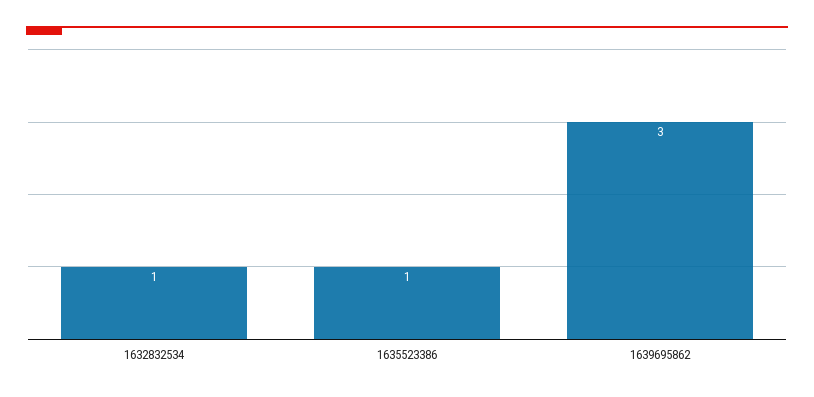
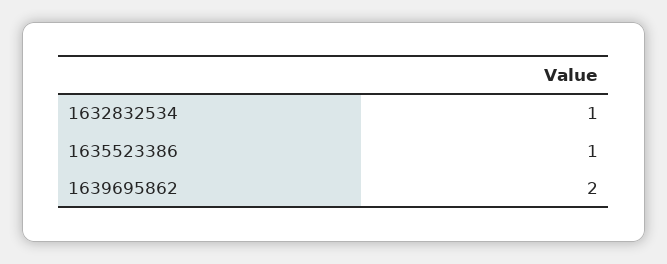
1639695862: 3 -> 2

